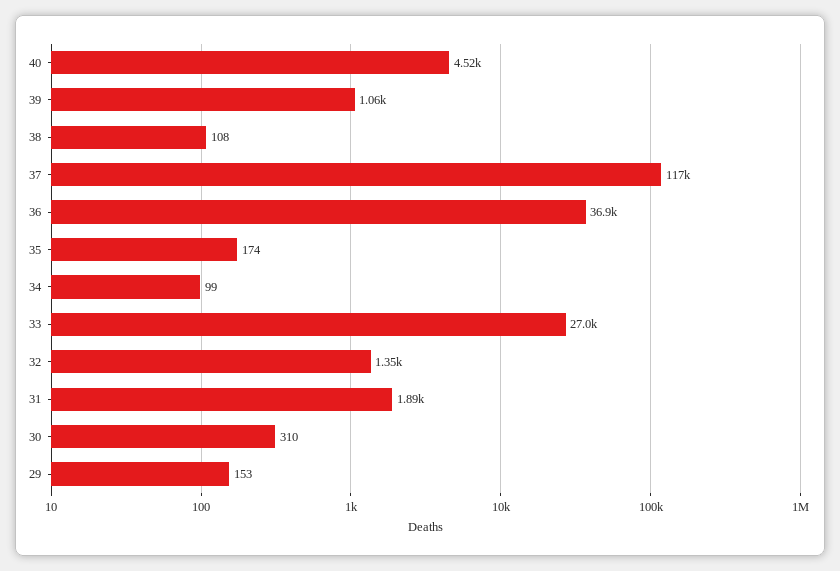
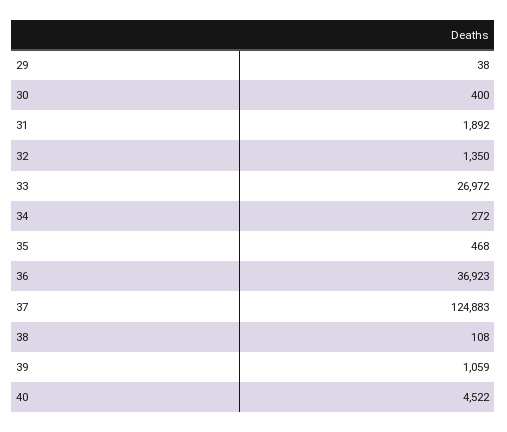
37: 117000 -> 124883
35: 174 -> 468
34: 99 -> 272
30: 310 -> 400
29: 153 -> 38

